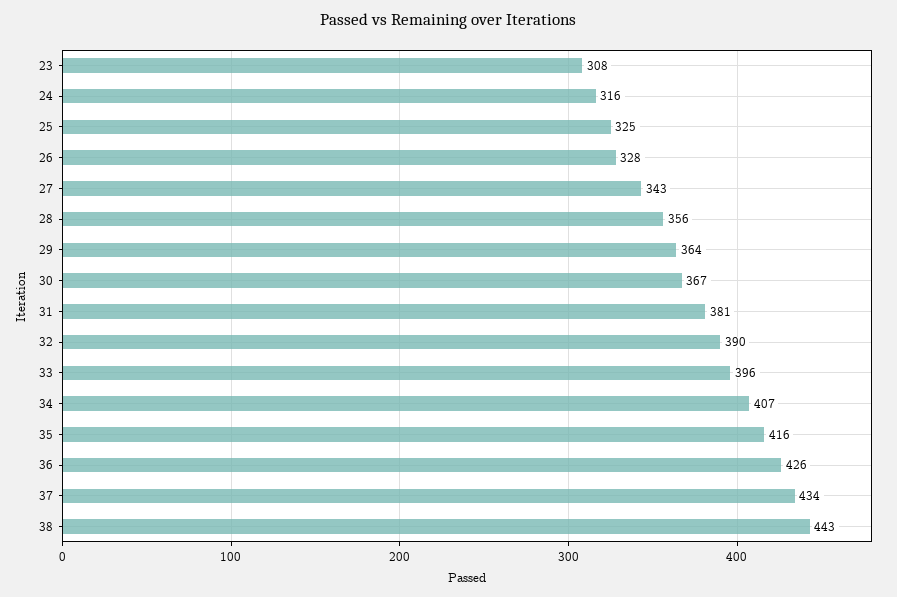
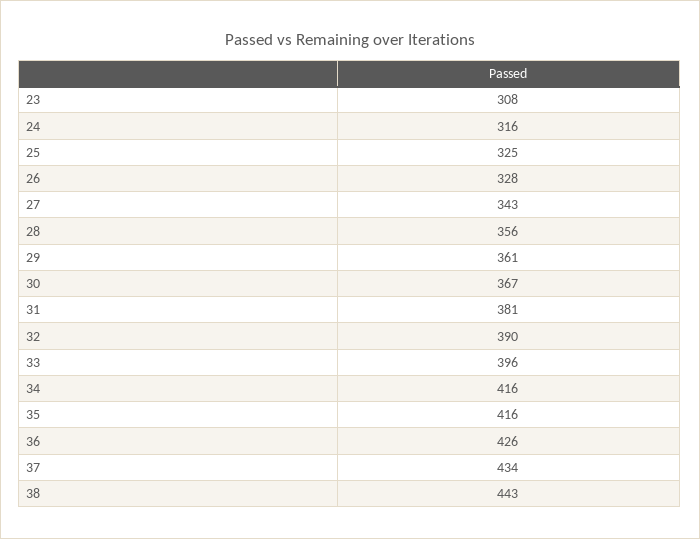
29: 364 -> 361
34: 407 -> 416

